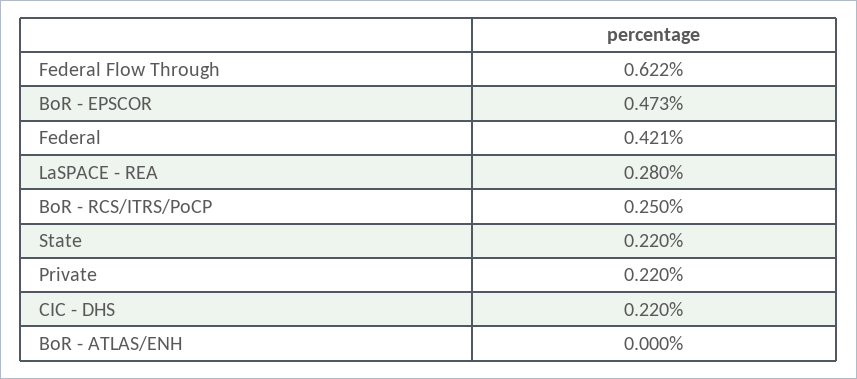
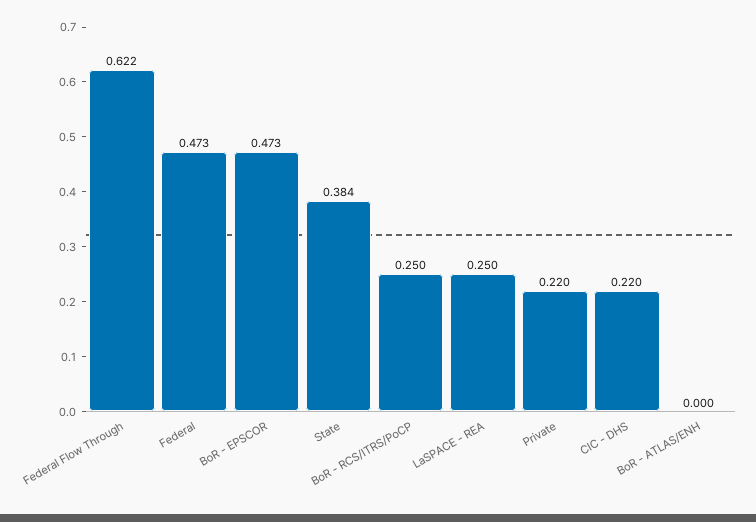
Federal: 0.421 -> 0.473
LaSPACE - REA: 0.28 -> 0.25
State: 0.22 -> 0.384

